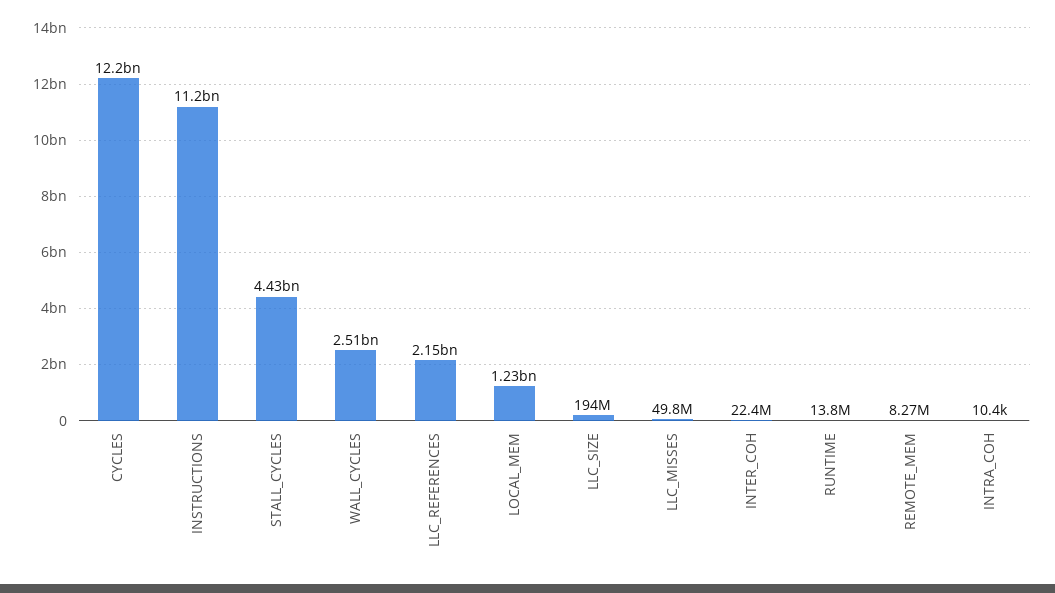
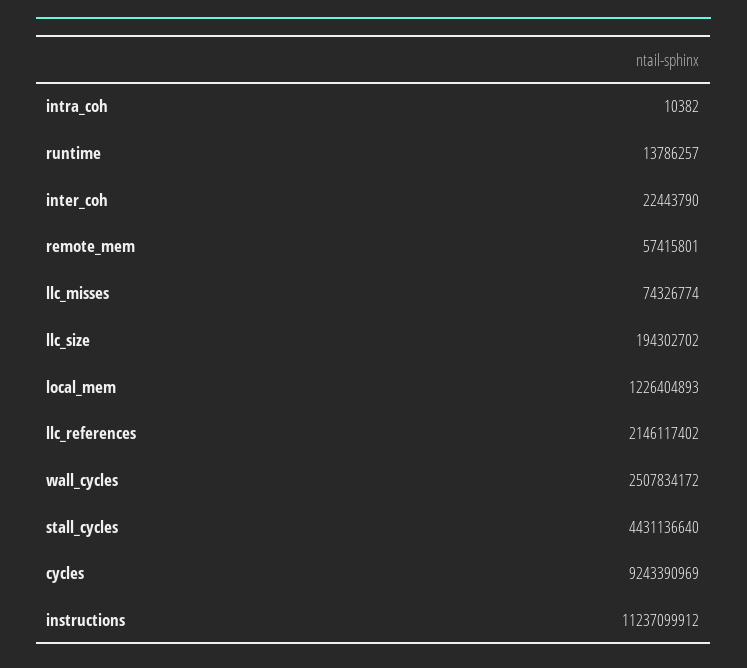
CYCLES: 12200000000 -> 9243390969
LLC_MISSES: 49800000 -> 74326774
REMOTE_MEM: 8270000 -> 57415801

